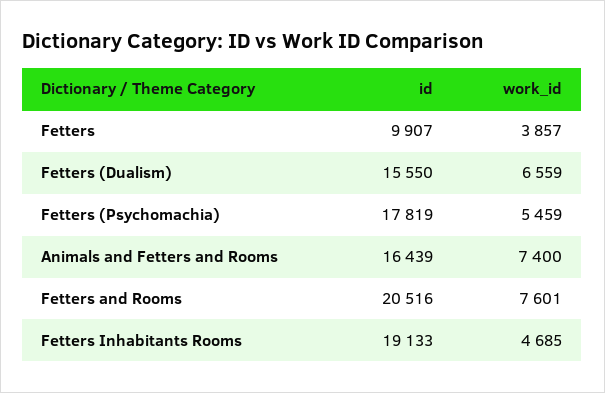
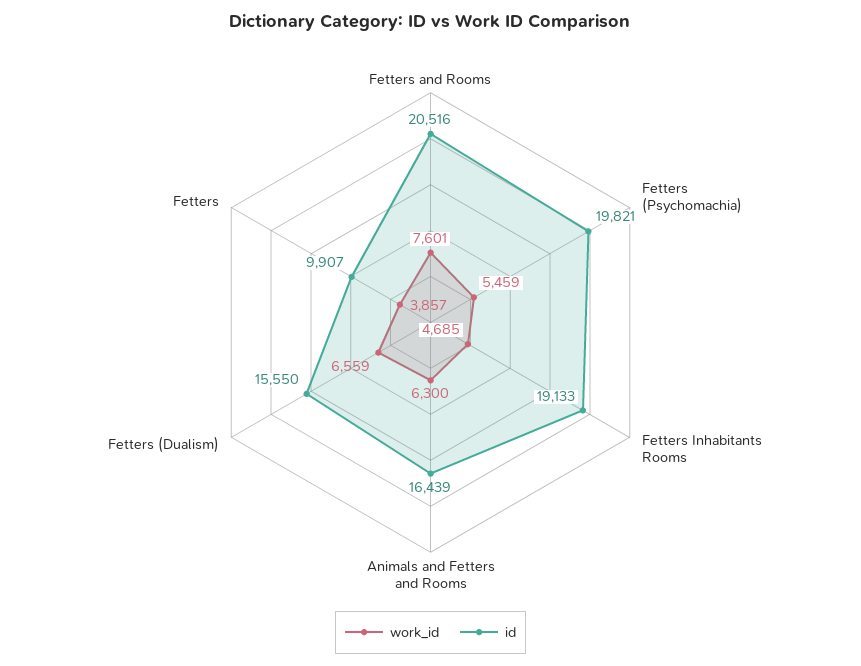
id, Fetters (Psychomachia): 17819 -> 19821
work_id, Animals and Fetters and Rooms: 7400 -> 6300

